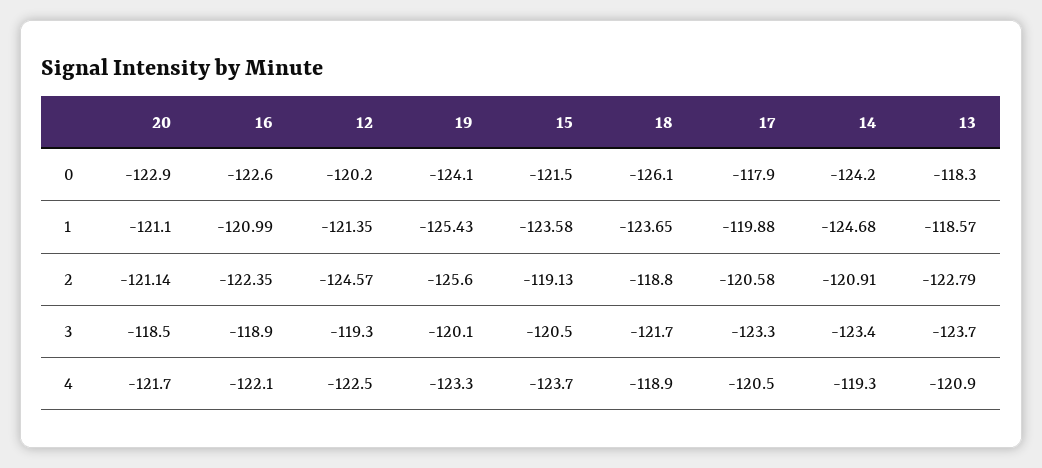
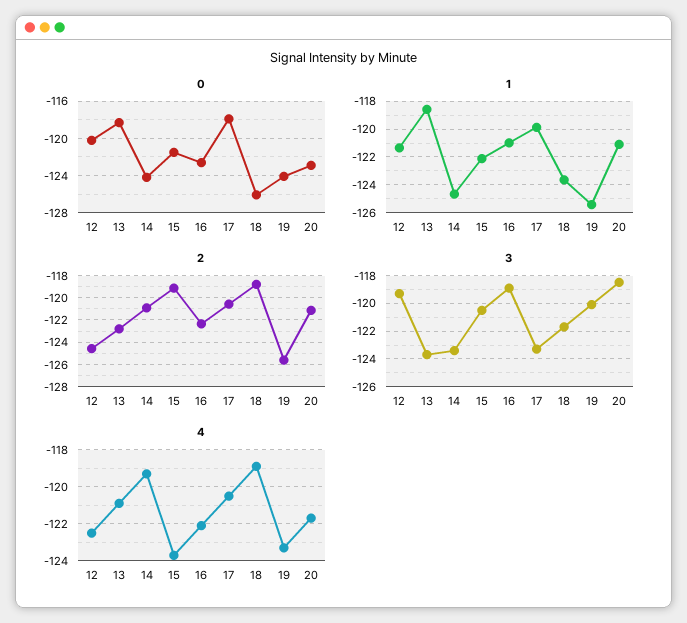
1, 15: -123.58 -> -122

